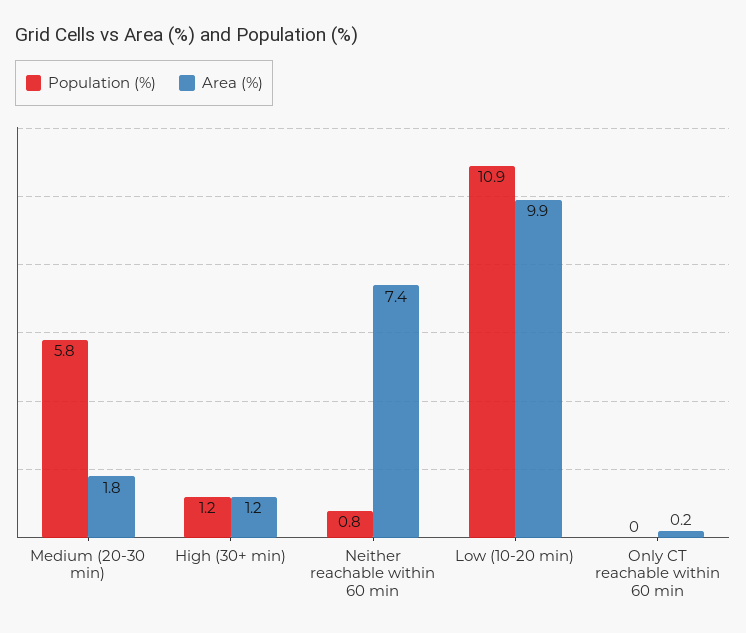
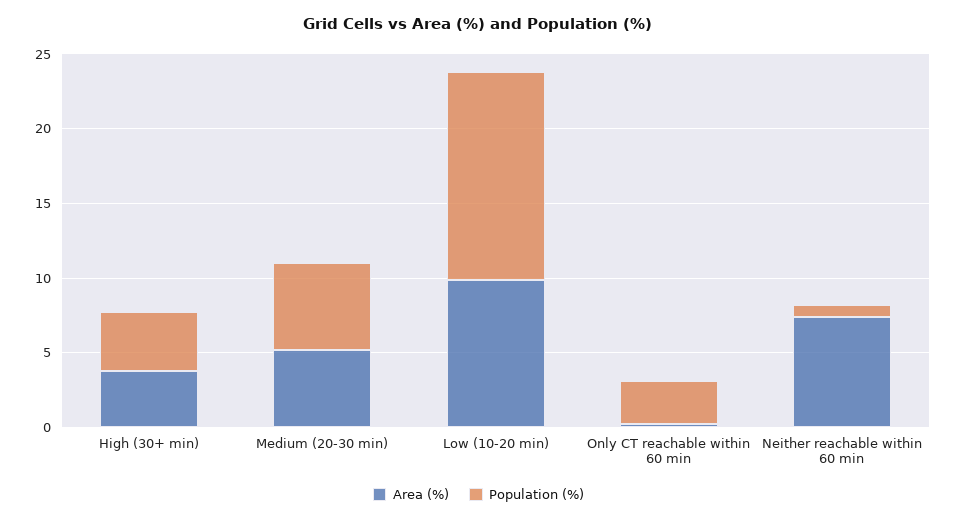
Area (%), Medium (20-30 min): 1.8 -> 5
Population (%), High (30+ min): 1.2 -> 4
Area (%), High (30+ min): 1.2 -> 4
Population (%), Low (10-20 min): 10.9 -> 14
Population (%), Only CT reachable within 60 min: 0 -> 3

